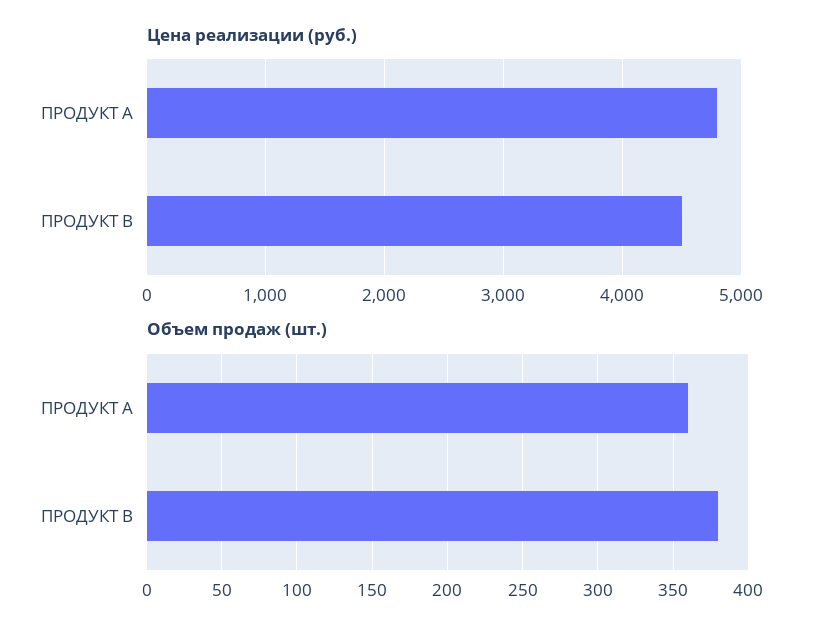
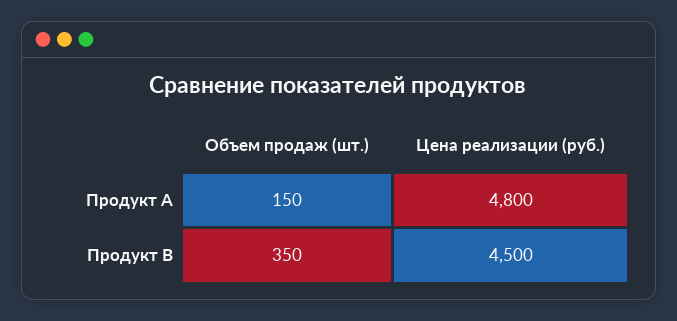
Объем продаж (шт.), ПРОДУКТ А: 360 -> 150
Объем продаж (шт.), ПРОДУКТ В: 380 -> 350

